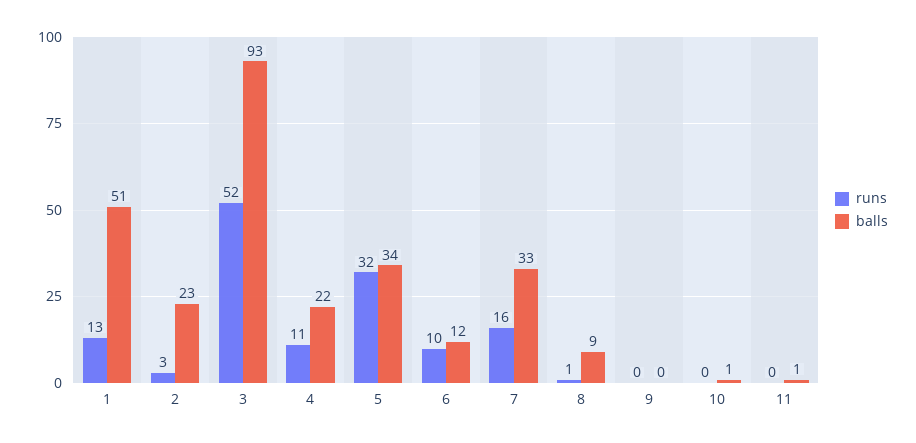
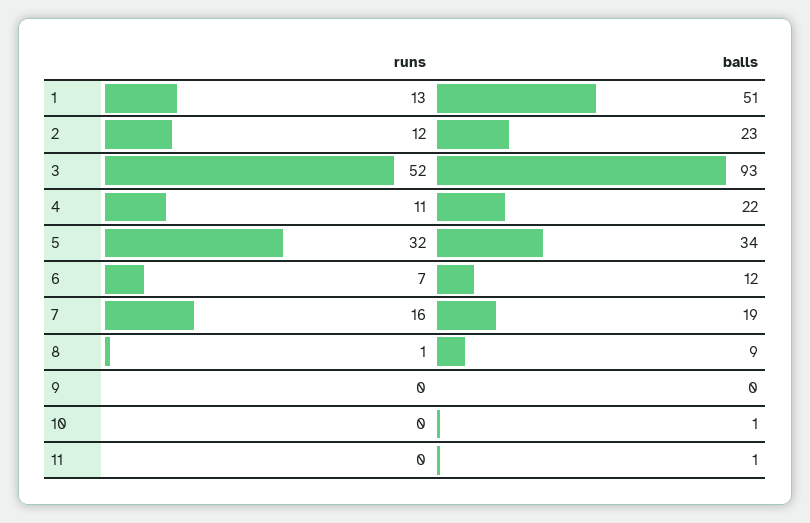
runs, 2: 3 -> 12
runs, 6: 10 -> 7
balls, 7: 33 -> 19

